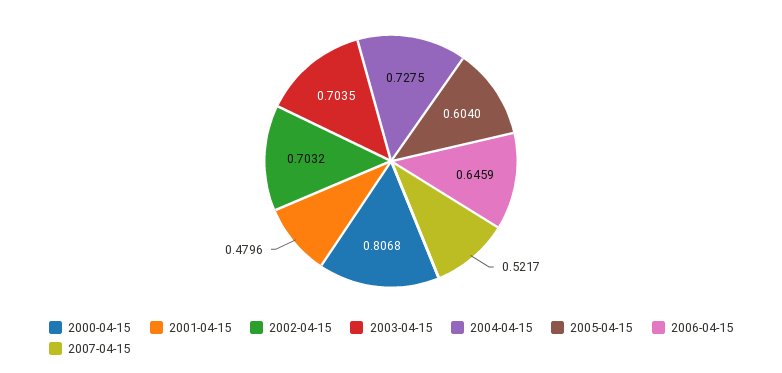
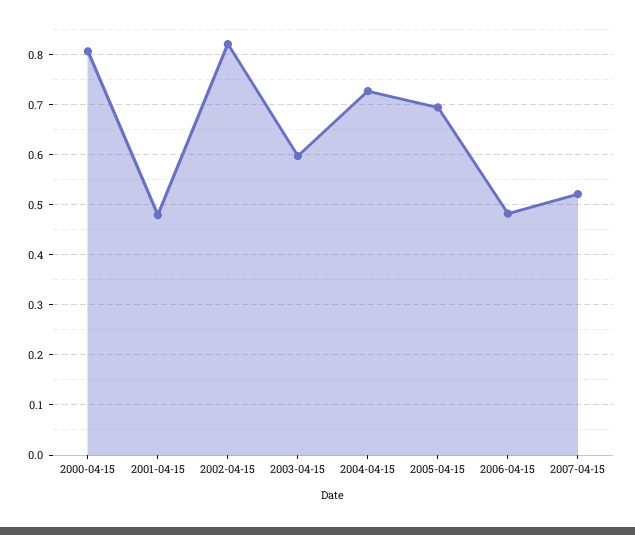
2002-04-15: 0.7032 -> 0.82
2003-04-15: 0.7035 -> 0.6
2005-04-15: 0.604 -> 0.7
2006-04-15: 0.6459 -> 0.48

